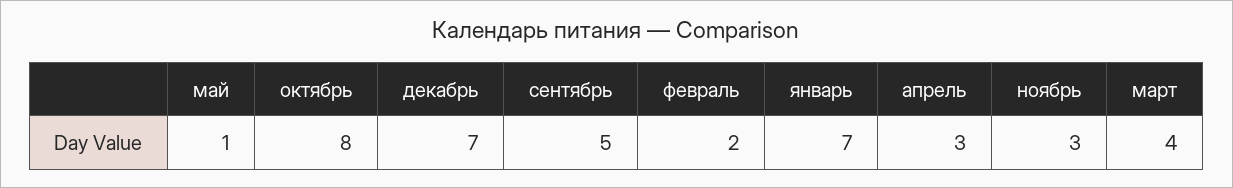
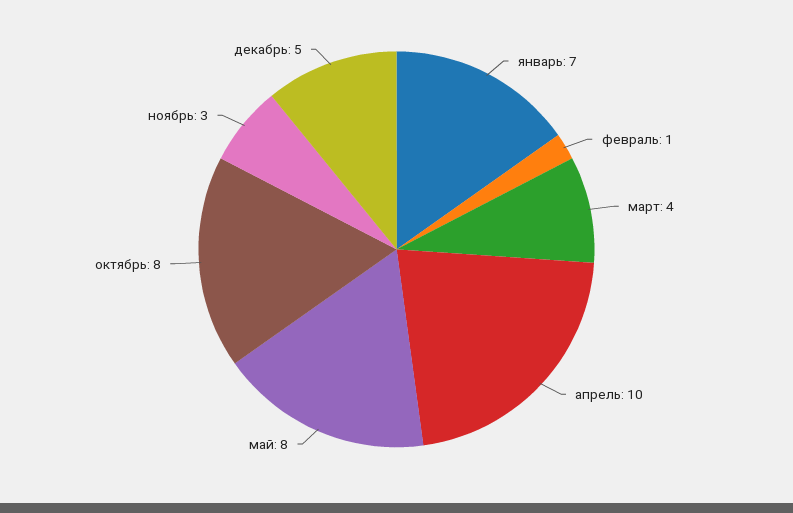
май: 1 -> 8
декабрь: 7 -> 5
сентябрь: 5 -> none
февраль: 2 -> 1
апрель: 3 -> 10

